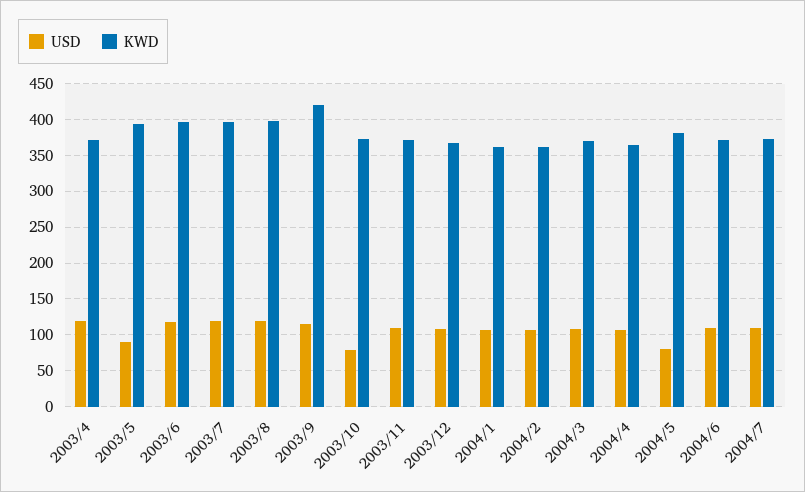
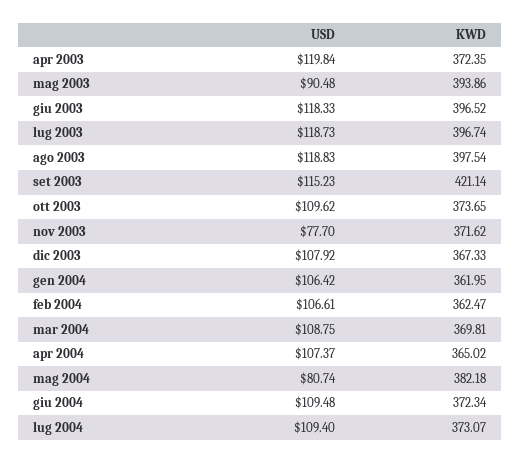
USD, 2003/10: 80 -> 109.62
USD, 2003/11: 110 -> 77.7

